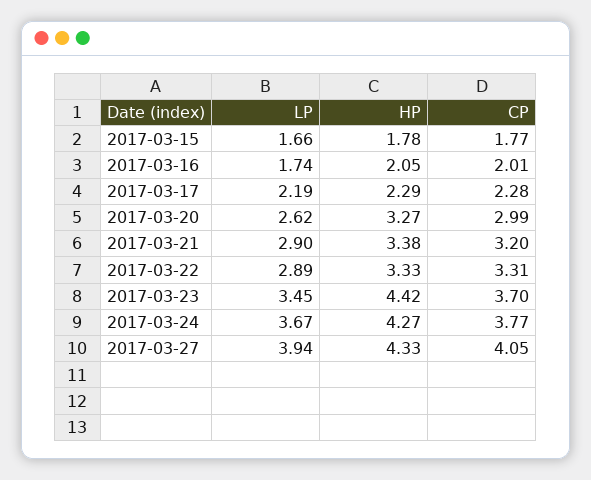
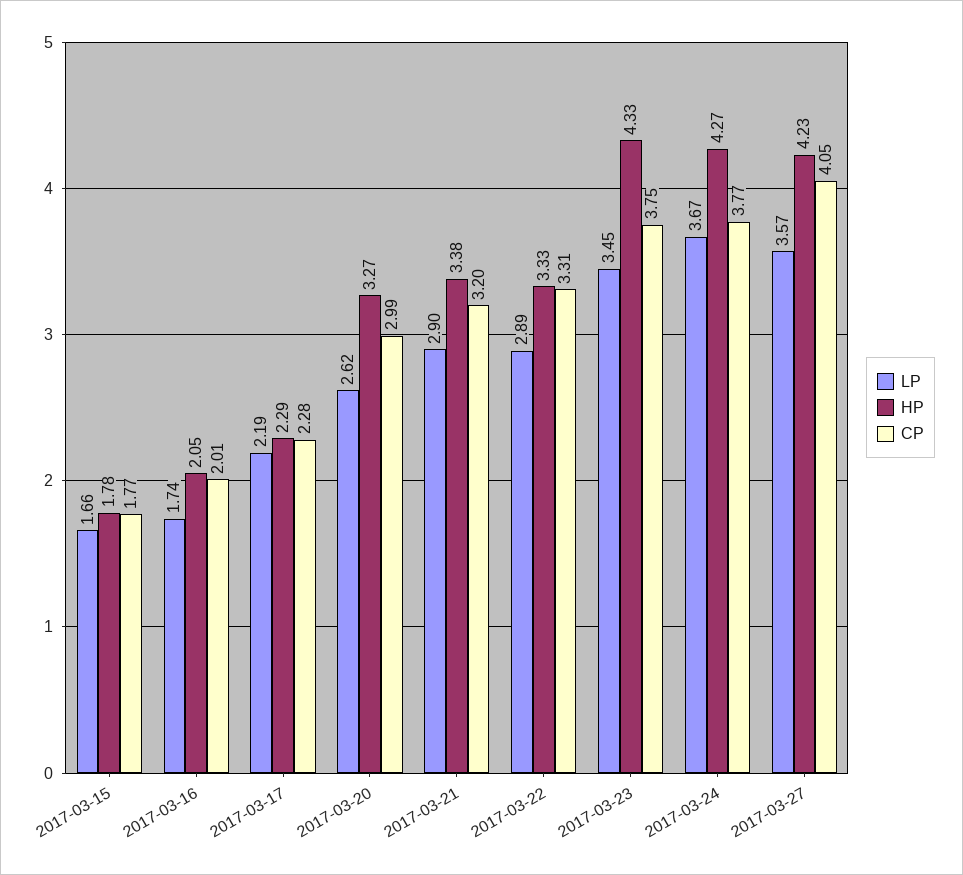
HP, 2017-03-23: 4.42 -> 4.33
CP, 2017-03-23: 3.7 -> 3.75
LP, 2017-03-27: 3.94 -> 3.57
HP, 2017-03-27: 4.33 -> 4.23

